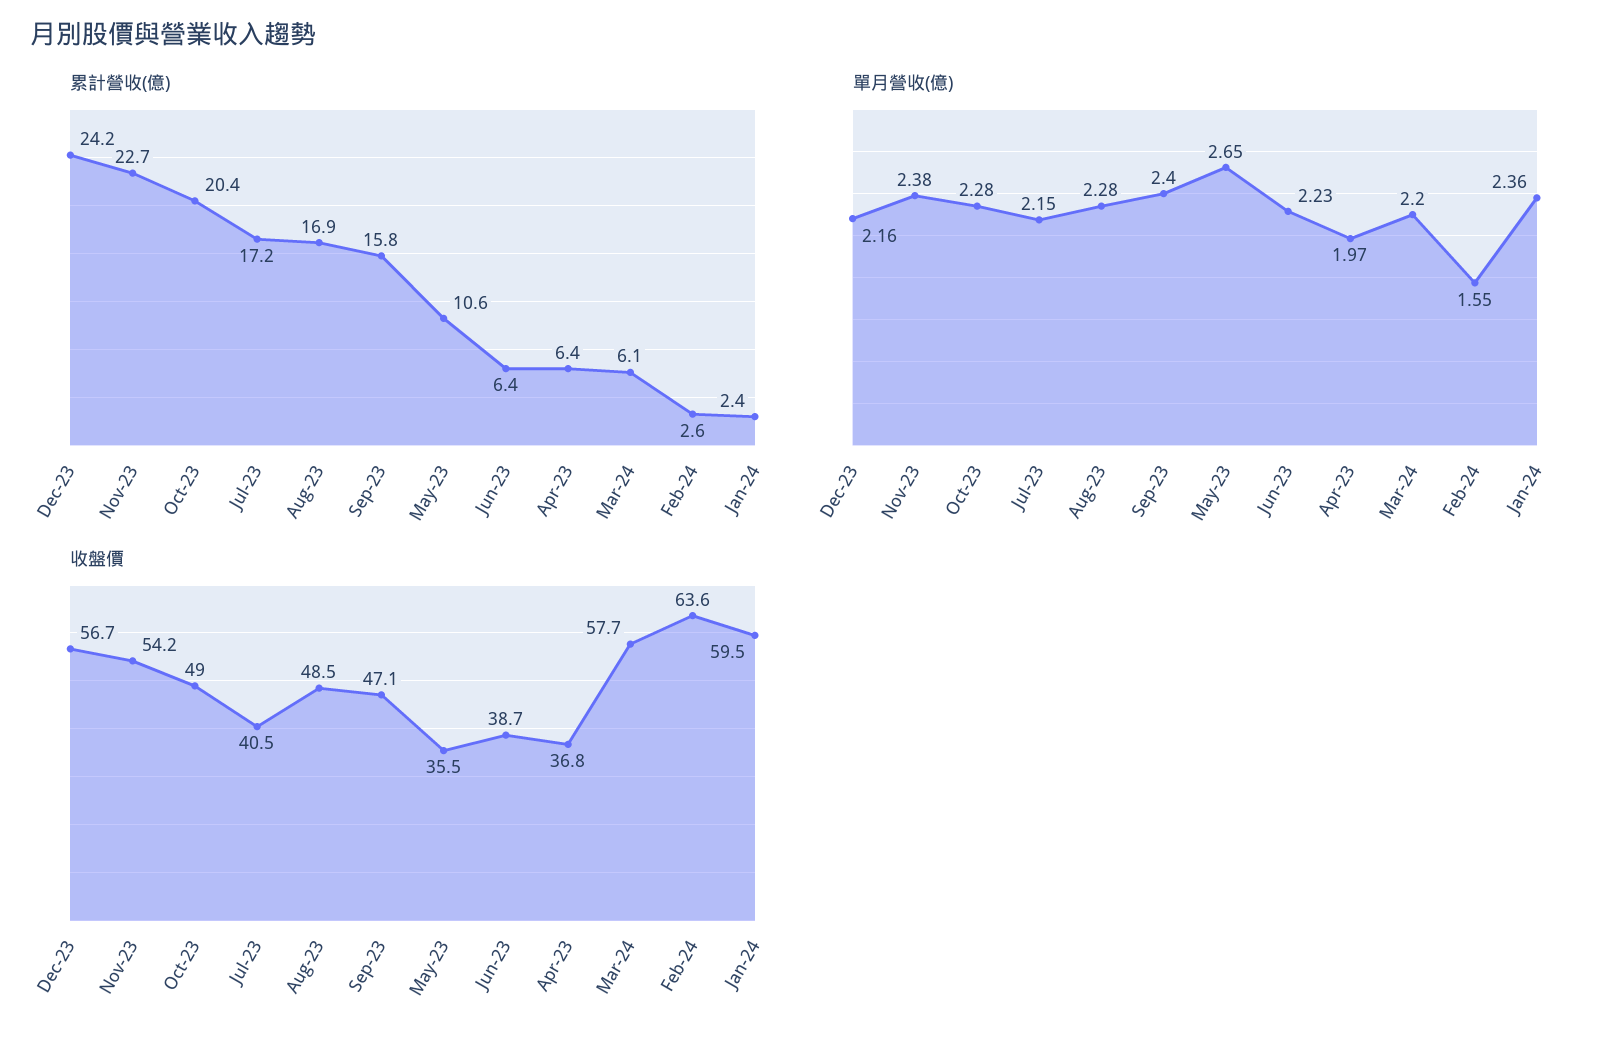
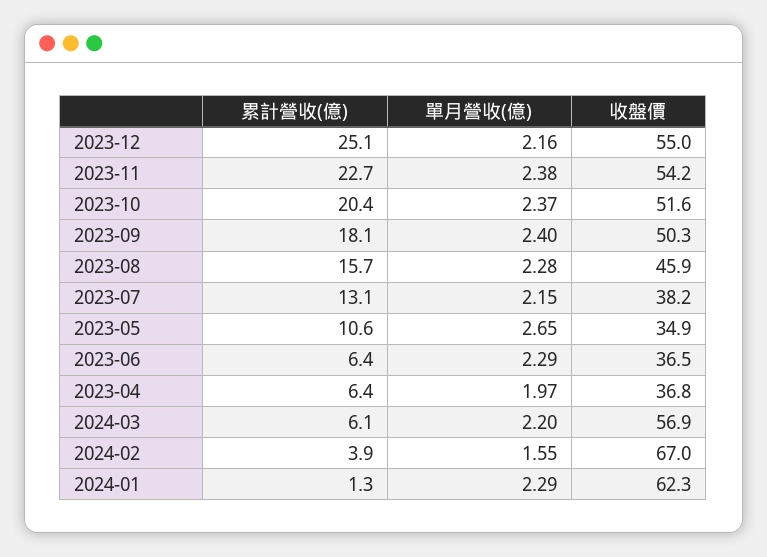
累計營收(億), Dec-23: 24.2 -> 25.1
累計營收(億), Jul-23: 17.2 -> 13.1
累計營收(億), Aug-23: 16.9 -> 15.7
累計營收(億), Sep-23: 15.8 -> 18.1
累計營收(億), Feb-24: 2.6 -> 3.9
累計營收(億), Jan-24: 2.4 -> 1.3
單月營收(億), Oct-23: 2.28 -> 2.37
單月營收(億), Jun-23: 2.23 -> 2.29
單月營收(億), Jan-24: 2.36 -> 2.29
收盤價, Dec-23: 56.7 -> 55
收盤價, Oct-23: 49 -> 51.6
收盤價, Jul-23: 40.5 -> 38.2
收盤價, Aug-23: 48.5 -> 45.9
收盤價, Sep-23: 47.1 -> 50.3
收盤價, May-23: 35.5 -> 34.9
收盤價, Jun-23: 38.7 -> 36.5
收盤價, Mar-24: 57.7 -> 56.9
收盤價, Feb-24: 63.6 -> 67
收盤價, Jan-24: 59.5 -> 62.3

